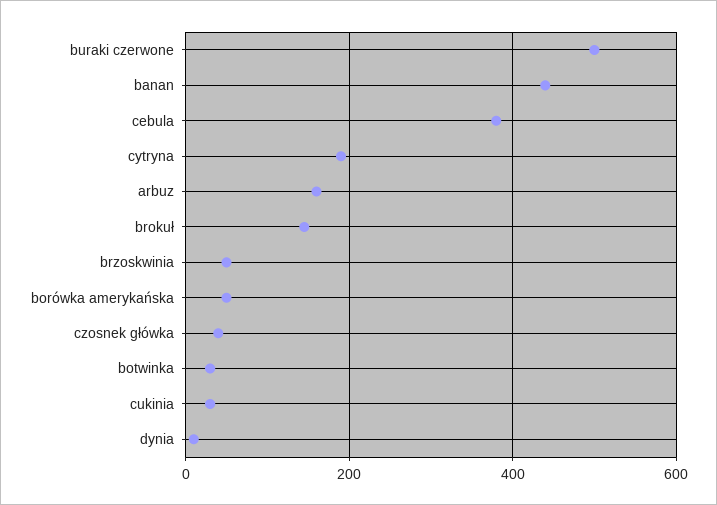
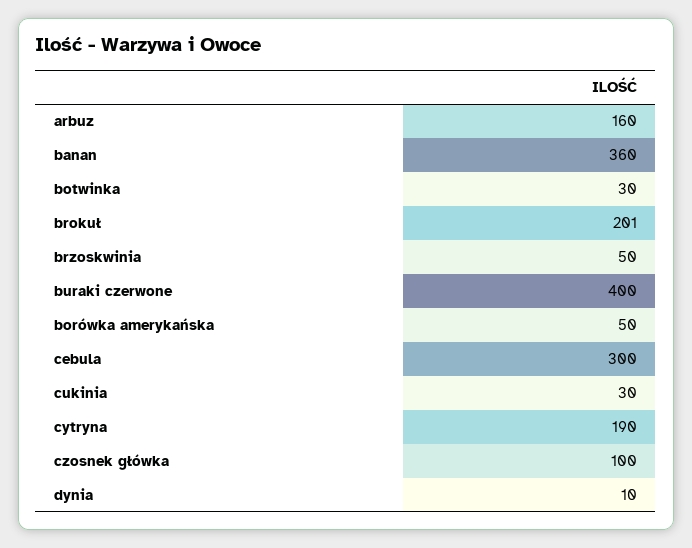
buraki czerwone: 500 -> 400
banan: 440 -> 360
cebula: 380 -> 300
brokuł: 140 -> 201
czosnek główka: 40 -> 100

